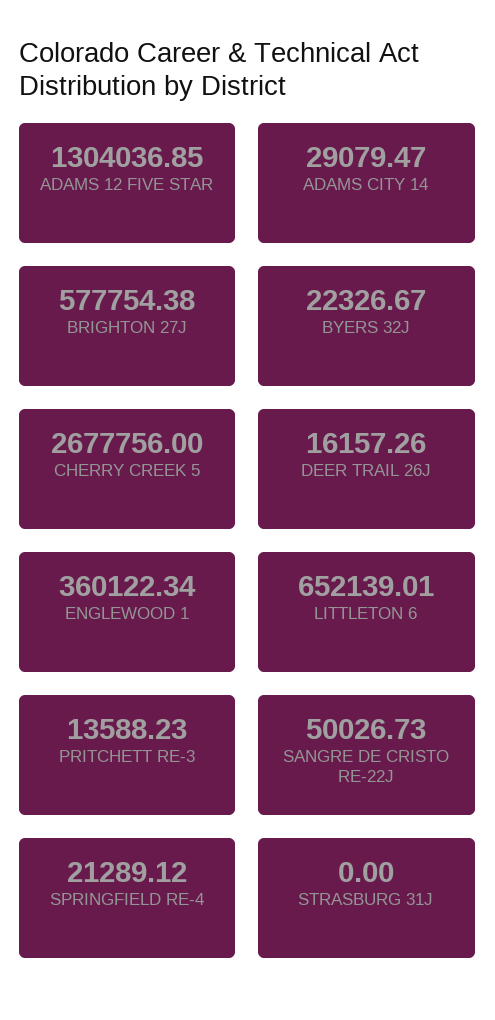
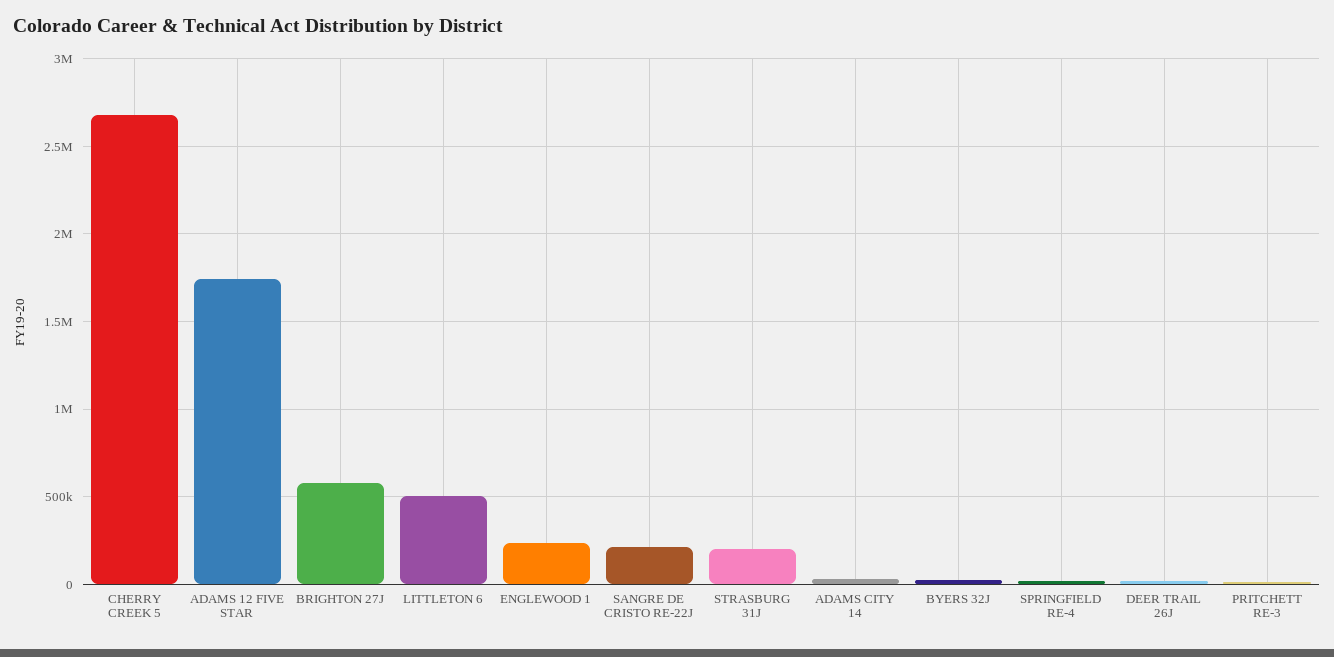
ADAMS 12 FIVE STAR: 1304036.85 -> 1750000
ENGLEWOOD 1: 360122.34 -> 250000
LITTLETON 6: 652139.01 -> 500000
SANGRE DE CRISTO RE-22J: 50026.73 -> 200000
STRASBURG 31J: 0 -> 200000

